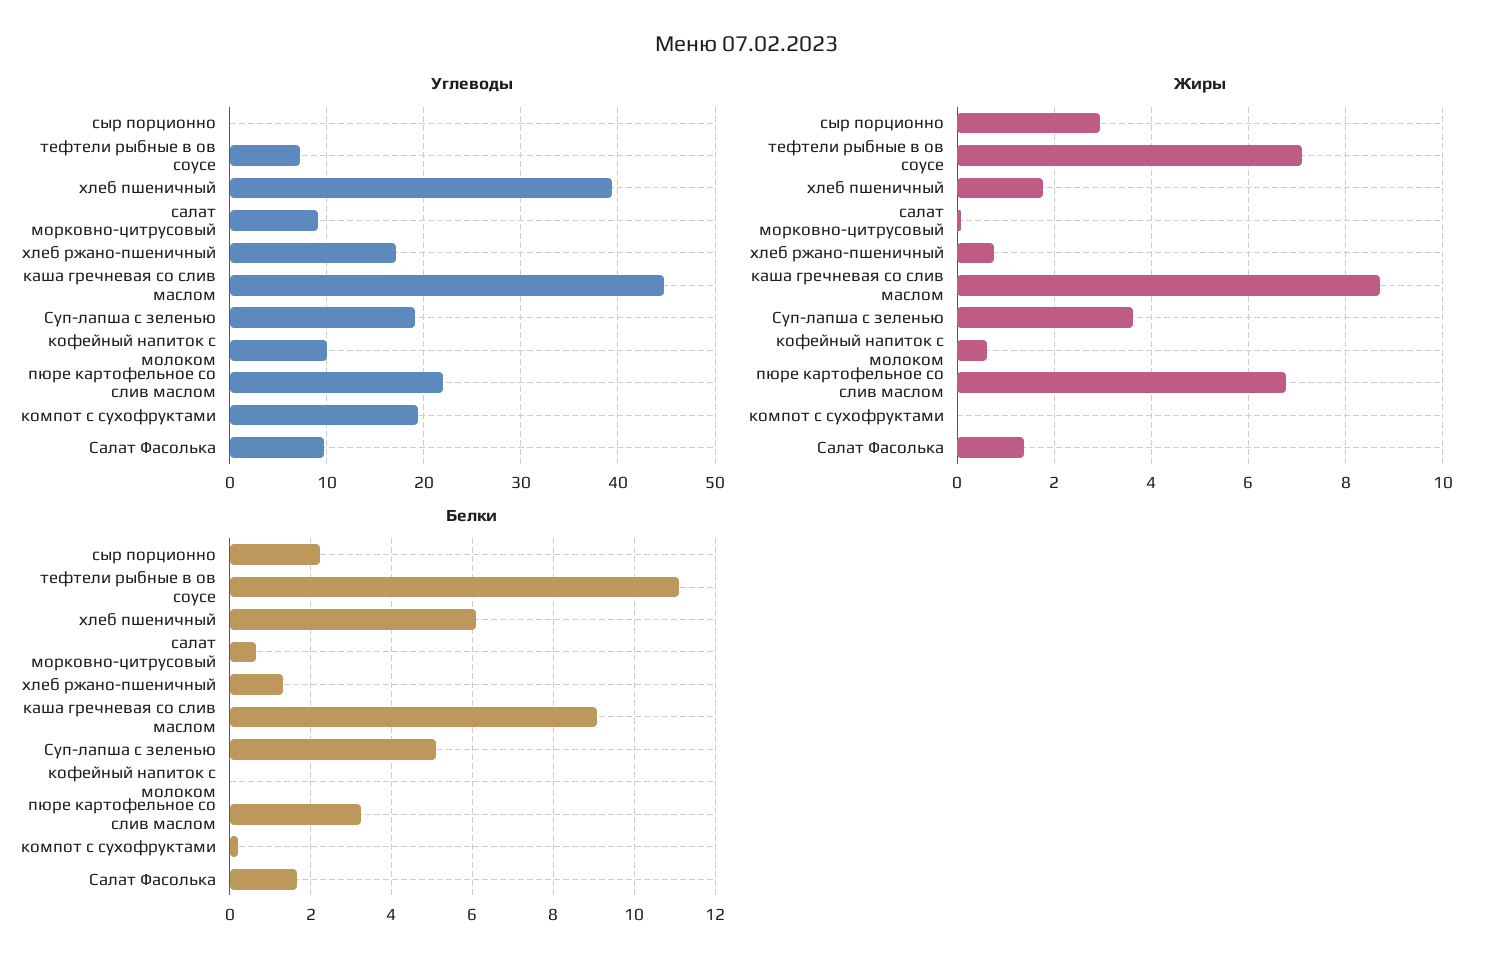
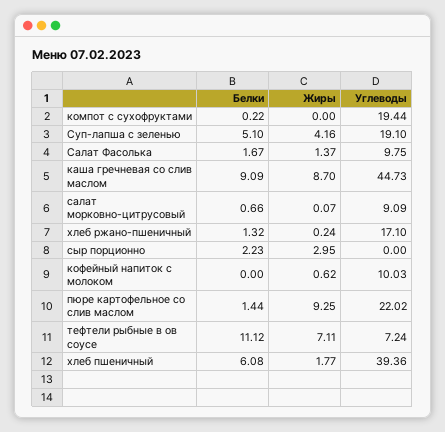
Жиры, хлеб ржано-пшеничный: 0.8 -> 0.24
Жиры, Суп-лапша с зеленью: 3.6 -> 4.16
Жиры, пюре картофельное со слив маслом: 6.8 -> 9.25
Белки, пюре картофельное со слив маслом: 3.2 -> 1.44

